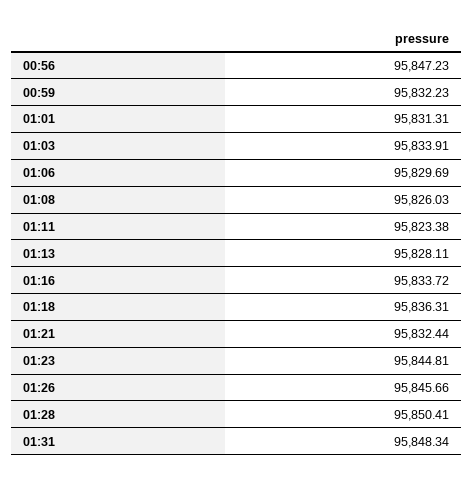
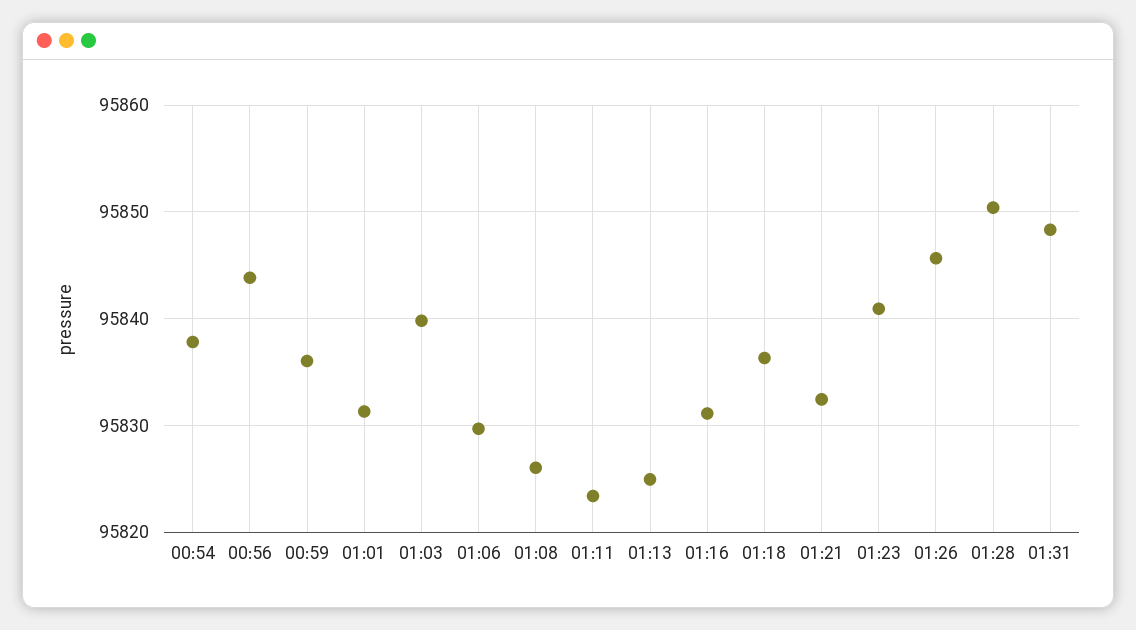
00:56: 95847.23 -> 95844
00:59: 95832.23 -> 95836
01:03: 95833.91 -> 95840
01:13: 95828.11 -> 95825
01:16: 95833.72 -> 95831
01:23: 95844.81 -> 95841
00:54: none -> 95838

